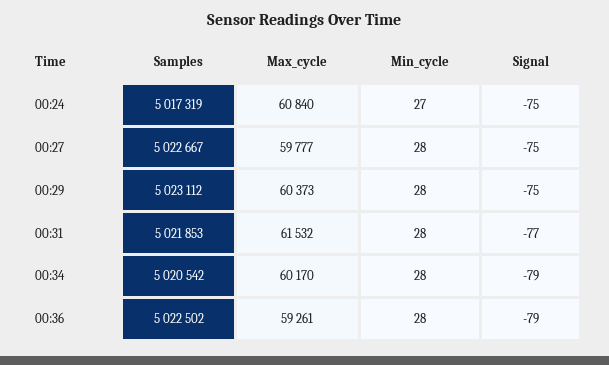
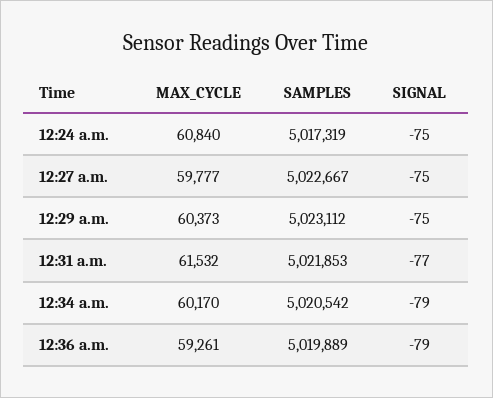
Min_cycle, 00:24: 27 -> none
Min_cycle, 00:27: 28 -> none
Min_cycle, 00:29: 28 -> none
Min_cycle, 00:31: 28 -> none
Min_cycle, 00:34: 28 -> none
Samples, 00:36: 5022502 -> 5019889
Min_cycle, 00:36: 28 -> none

